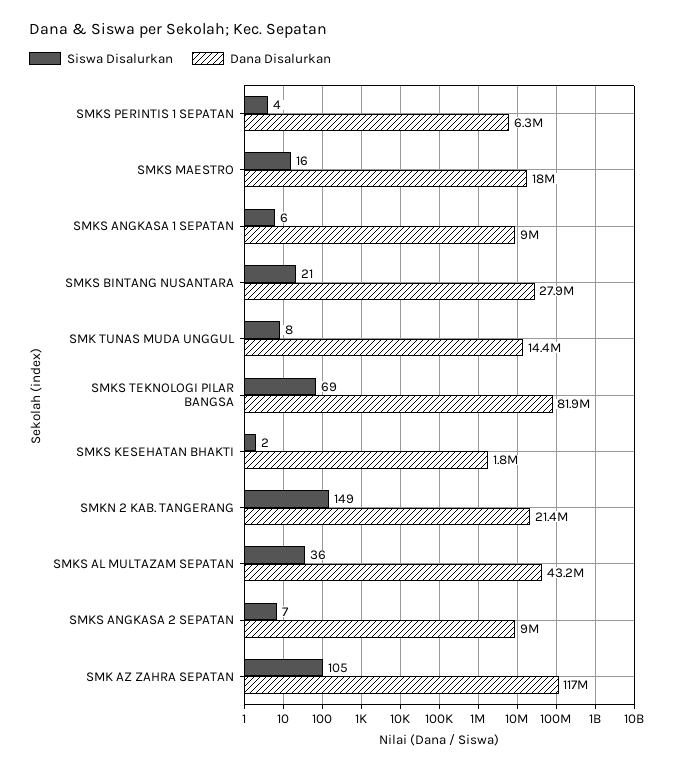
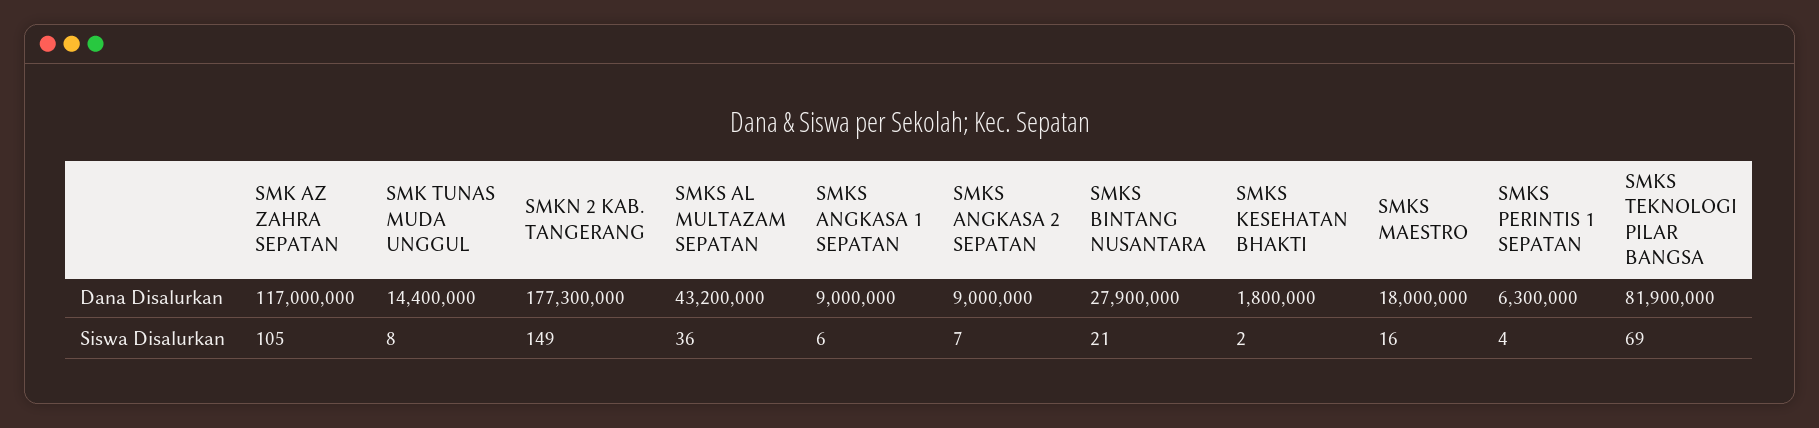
Dana Disalurkan, SMKN 2 KAB. TANGERANG: 21400000 -> 177300000

